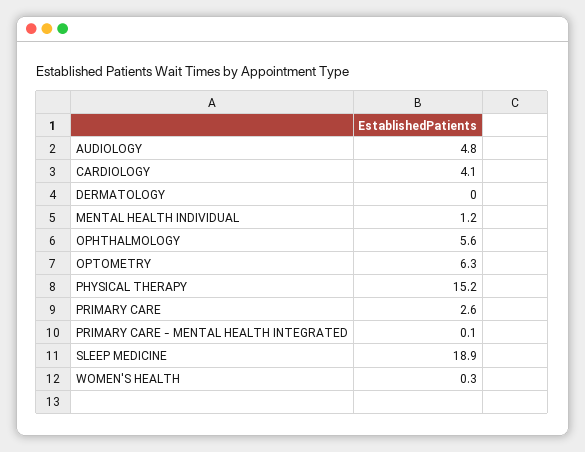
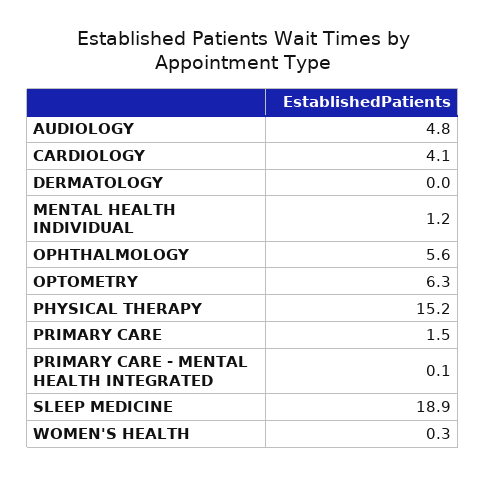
PRIMARY CARE: 2.6 -> 1.5

